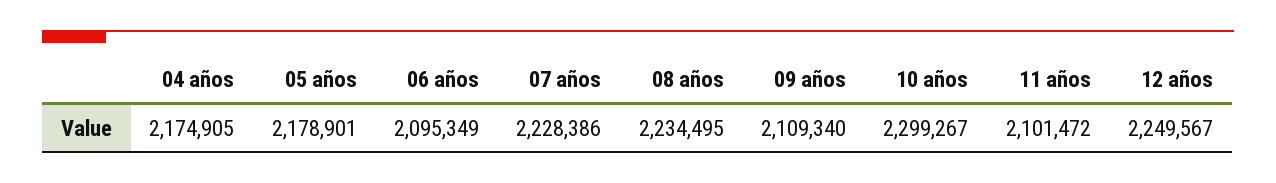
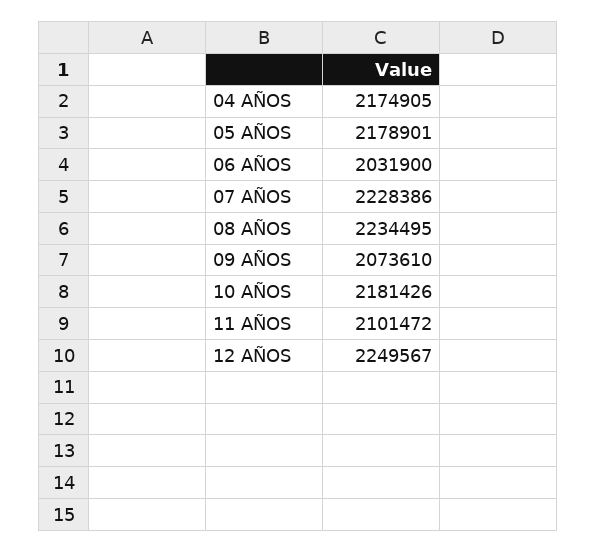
06 años: 2095349 -> 2031900
09 años: 2109340 -> 2073610
10 años: 2299267 -> 2181426

